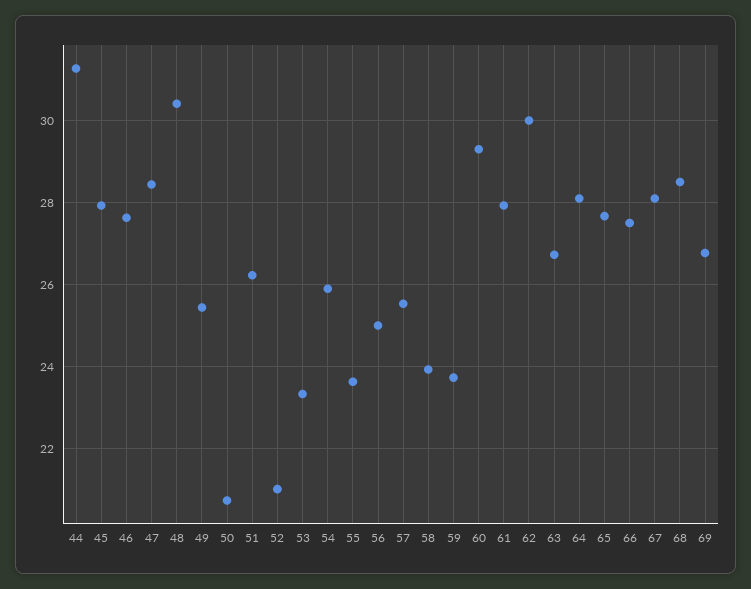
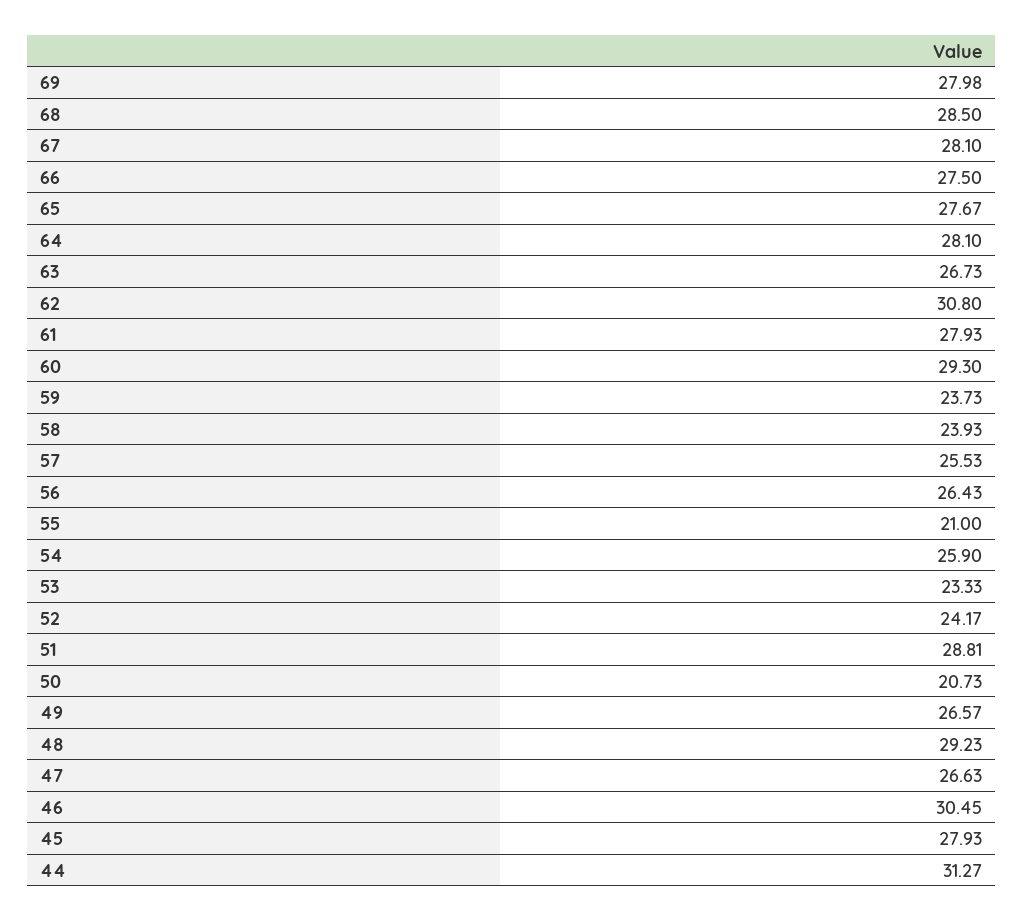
46: 27.6 -> 30.45
47: 28.4 -> 26.63
48: 30.4 -> 29.23
49: 25.4 -> 26.57
51: 26.2 -> 28.81
52: 21 -> 24.17
55: 23.6 -> 21
56: 25 -> 26.43
62: 30 -> 30.8
69: 26.8 -> 27.98

